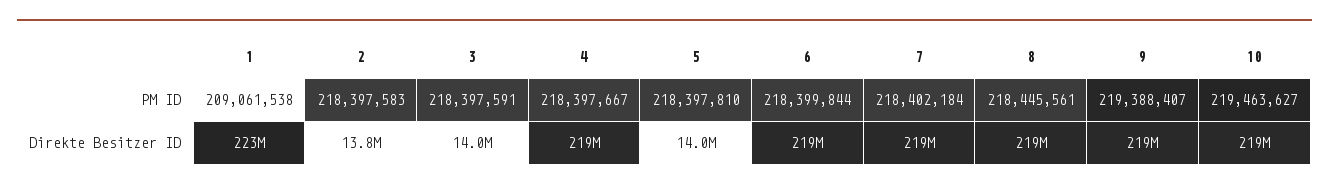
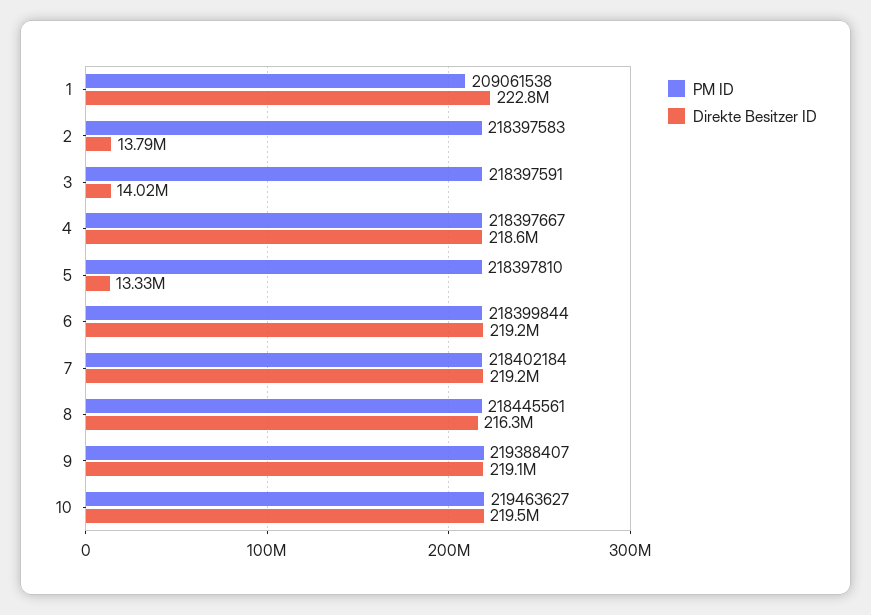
Direkte Besitzer ID, 5: 14000000 -> 13330000
Direkte Besitzer ID, 8: 219000000 -> 216300000

